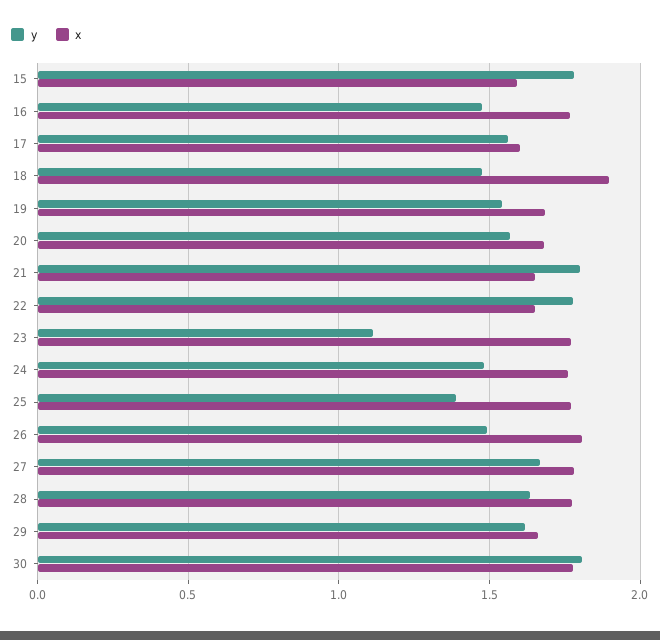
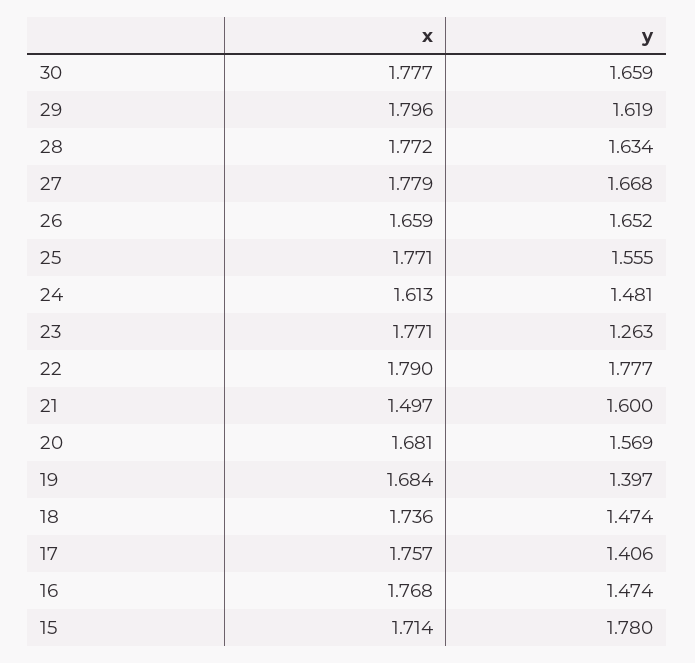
x, 15: 1.6 -> 1.714
y, 17: 1.55 -> 1.406
x, 17: 1.6 -> 1.757
x, 18: 1.9 -> 1.736
y, 19: 1.55 -> 1.397
y, 21: 1.8 -> 1.6
x, 21: 1.65 -> 1.497
x, 22: 1.65 -> 1.79
y, 23: 1.1 -> 1.263
x, 24: 1.75 -> 1.613
y, 25: 1.4 -> 1.555
y, 26: 1.5 -> 1.652
x, 26: 1.8 -> 1.659
x, 29: 1.65 -> 1.796
y, 30: 1.8 -> 1.659

